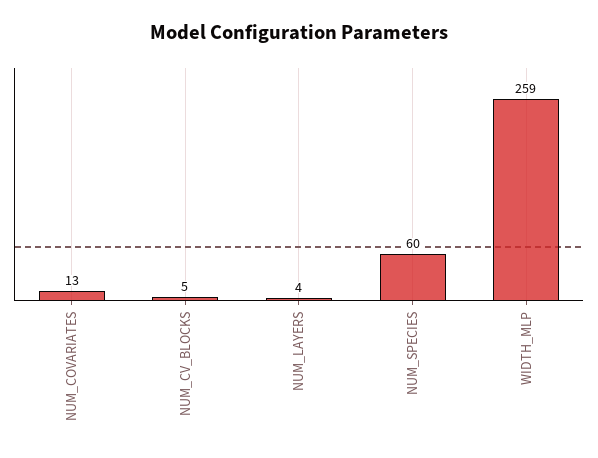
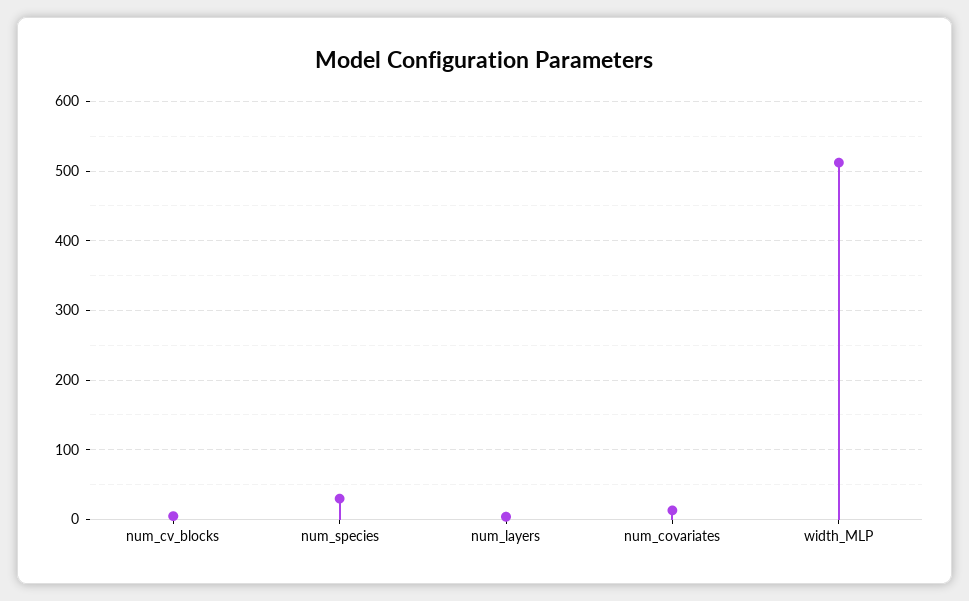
NUM_SPECIES: 60 -> 30
WIDTH_MLP: 259 -> 510

